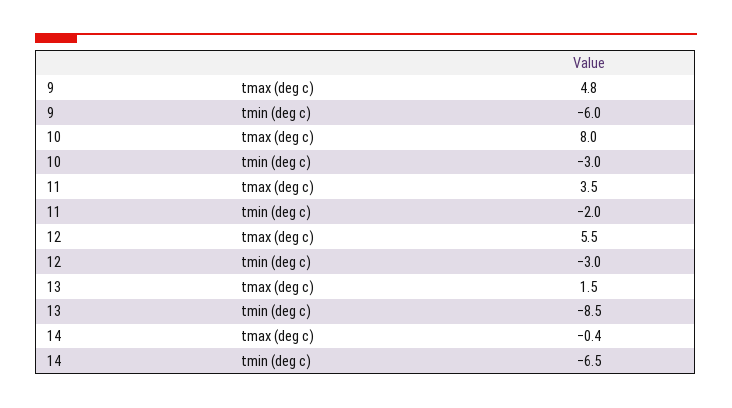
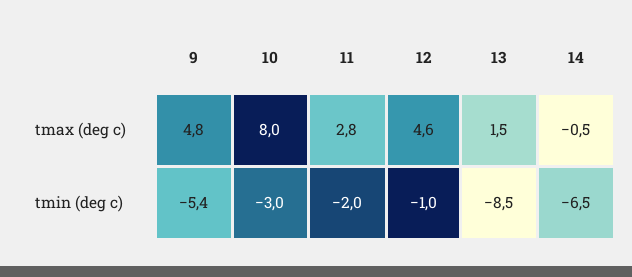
9, tmin (deg c): -6 -> -5.4
11, tmax (deg c): 3.5 -> 2.8
12, tmax (deg c): 5.5 -> 4.6
12, tmin (deg c): -3 -> -1
14, tmax (deg c): -0.4 -> -0.5

